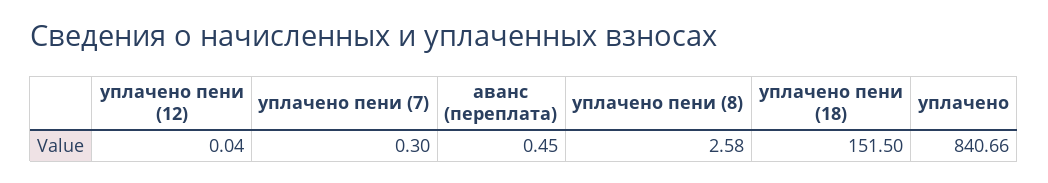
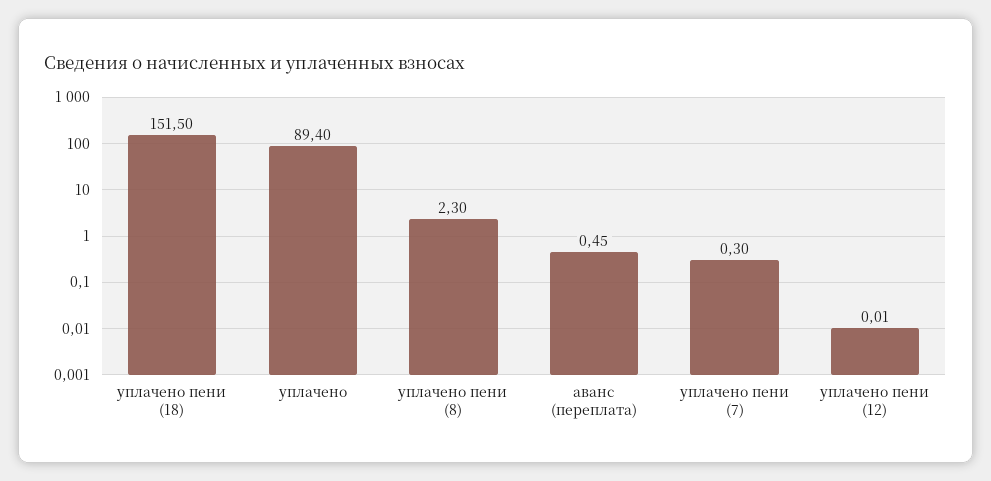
уплачено пени (12): 0.04 -> 0.01
уплачено пени (8): 2.58 -> 2.3
уплачено: 840.66 -> 89.4

